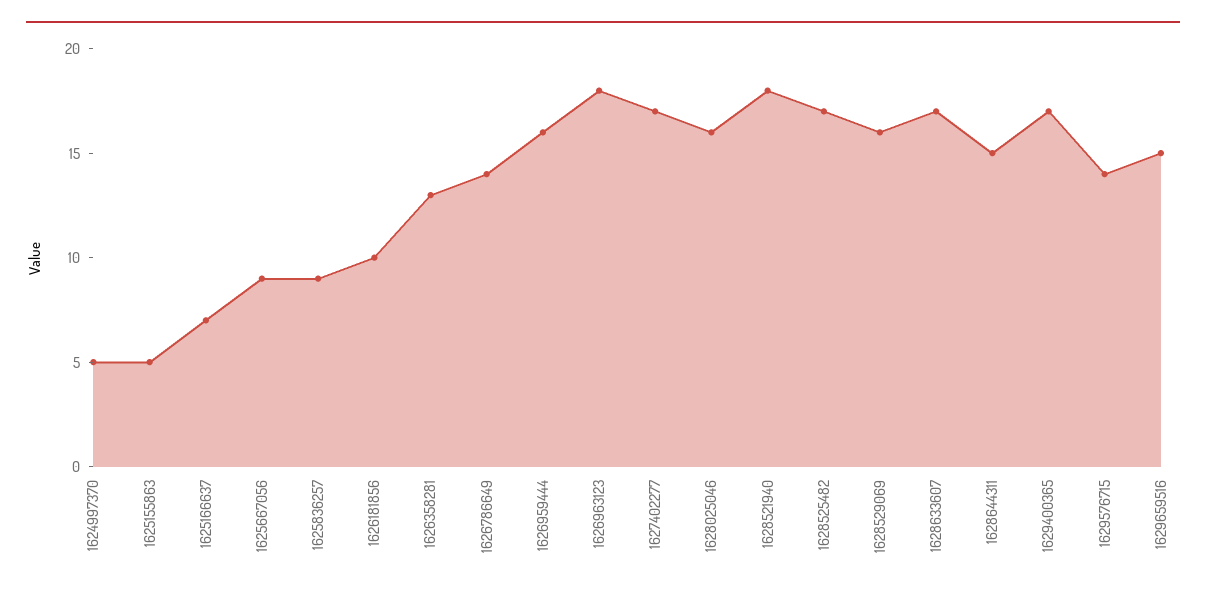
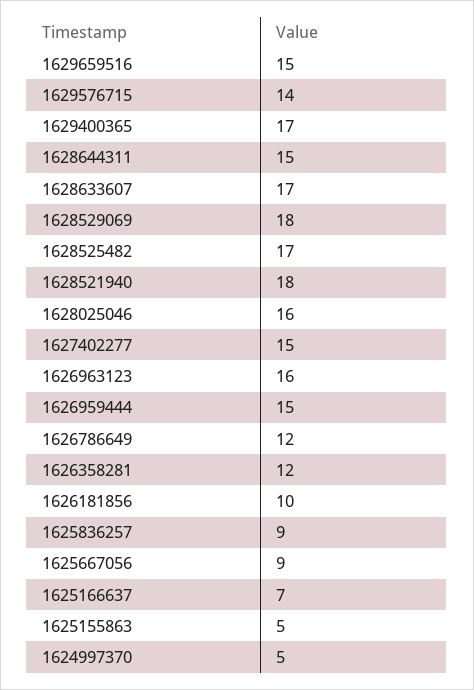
1626358281: 13 -> 12
1626786649: 14 -> 12
1626959444: 16 -> 15
1626963123: 18 -> 16
1627402277: 17 -> 15
1628529069: 16 -> 18

